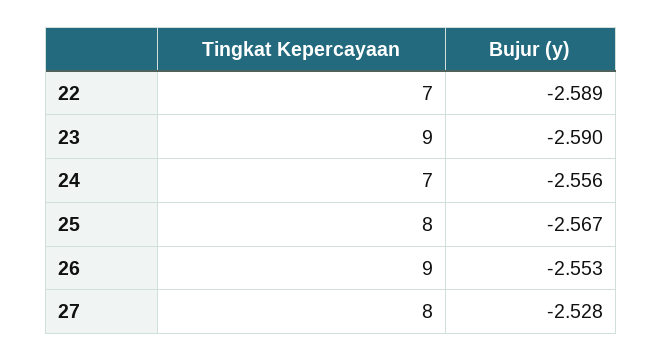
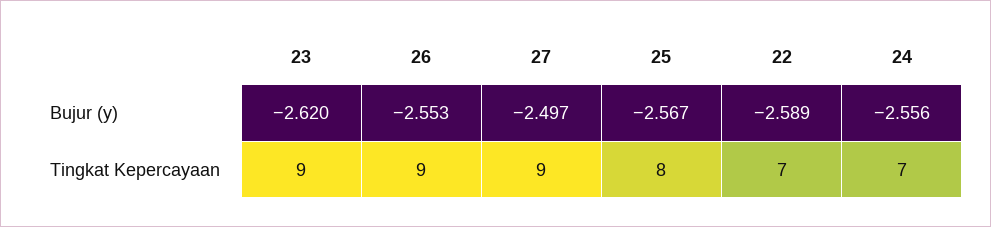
Bujur (y), 23: -2.59 -> -2.62
Tingkat Kepercayaan, 27: 8 -> 9
Bujur (y), 27: -2.528 -> -2.497

